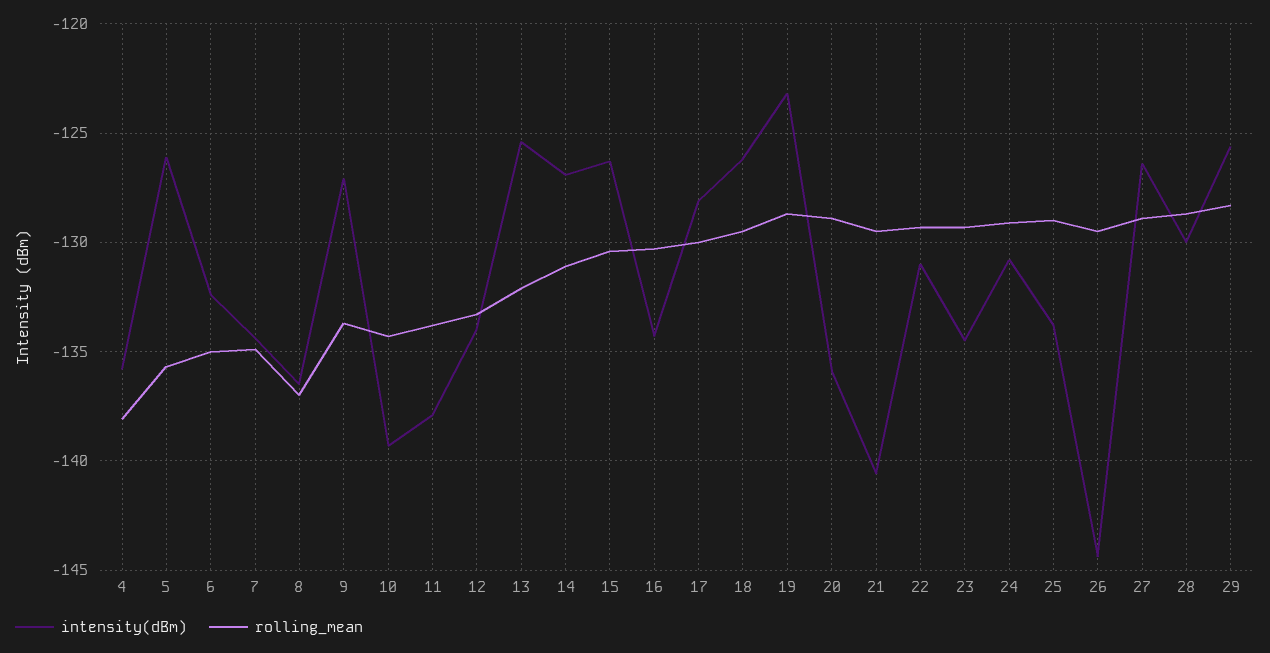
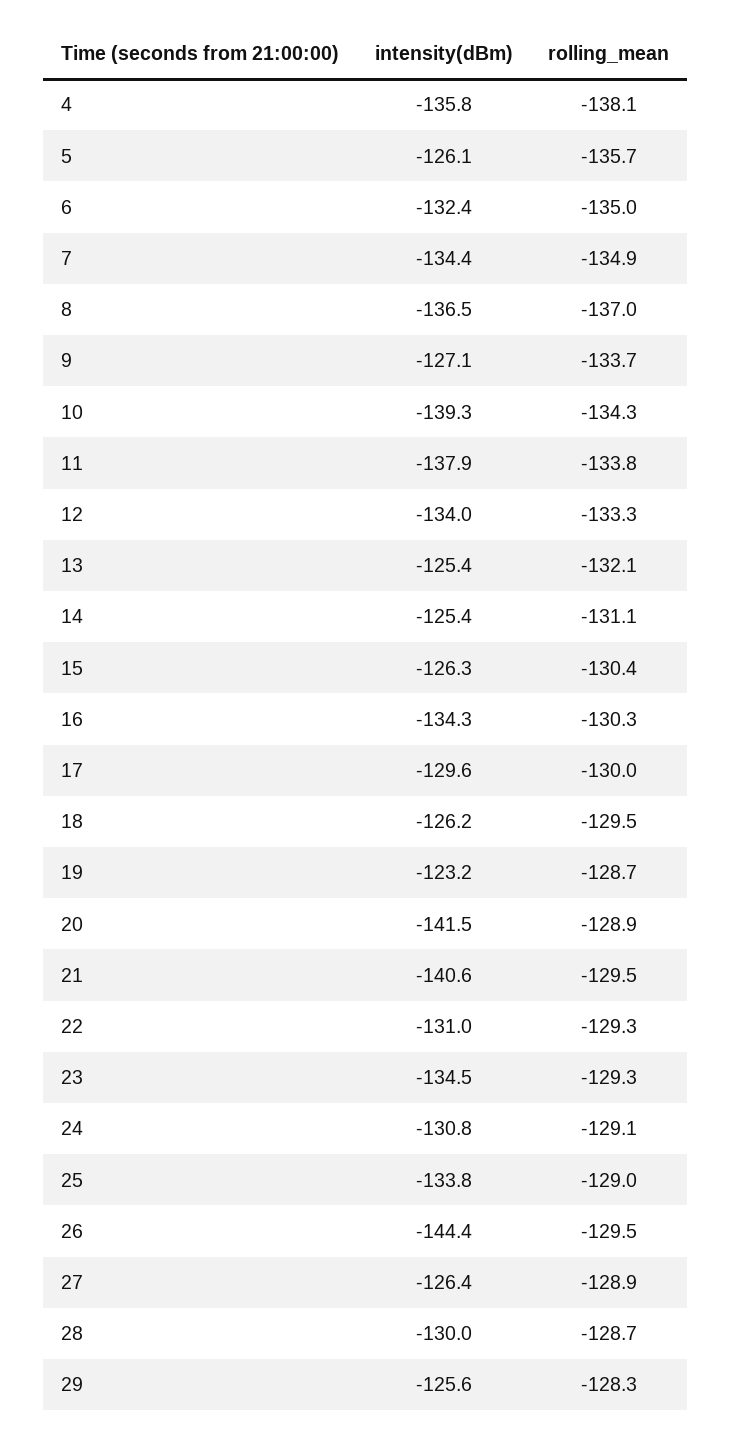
intensity(dBm), 14: -127 -> -125.4
intensity(dBm), 17: -128 -> -129.6
intensity(dBm), 20: -136 -> -141.5

